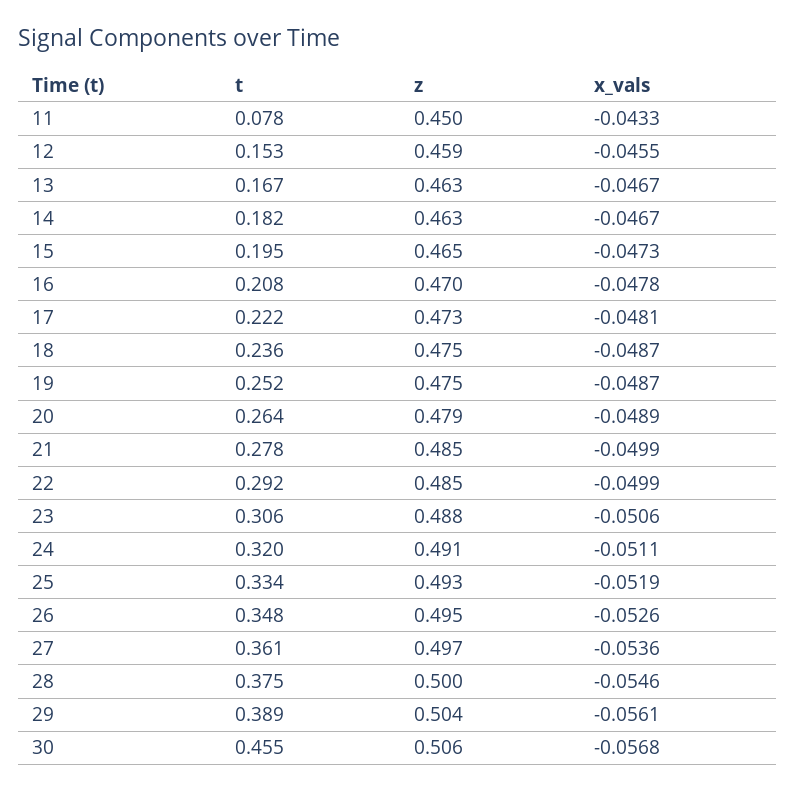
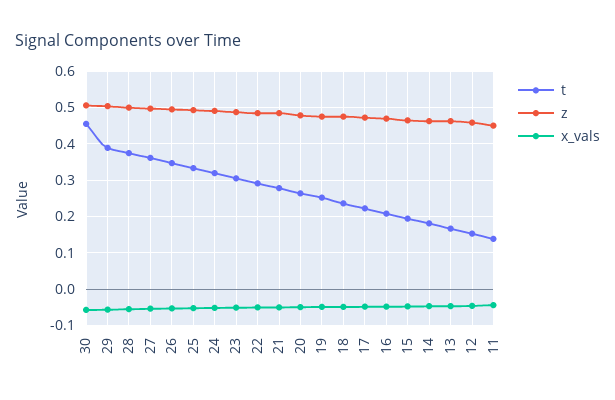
t, 11: 0.078 -> 0.14

